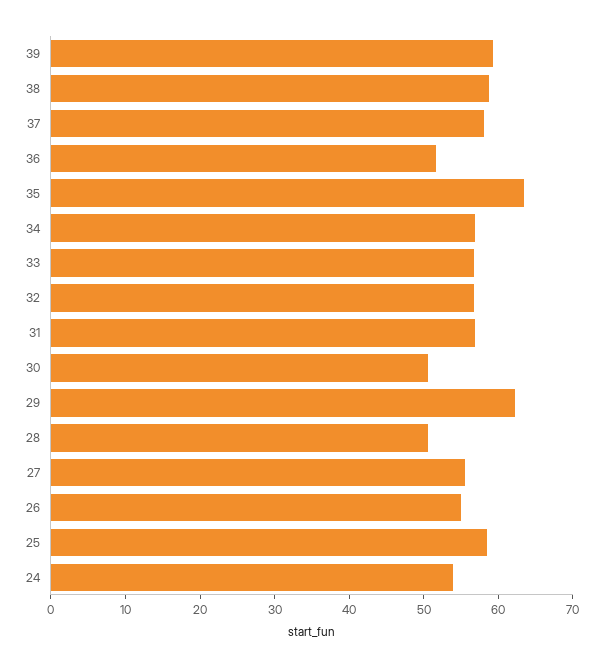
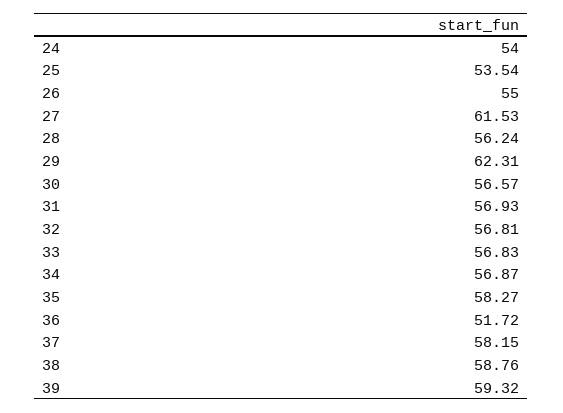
35: 64 -> 58.27
30: 50 -> 56.57
28: 50 -> 56.24
27: 56 -> 61.53
25: 58 -> 53.54

